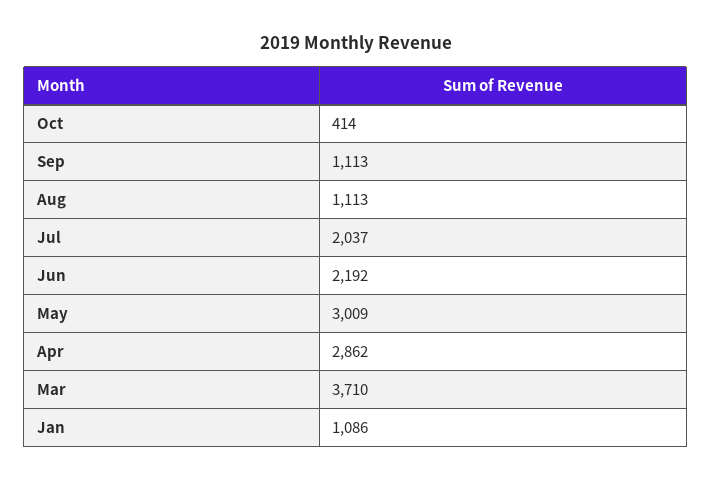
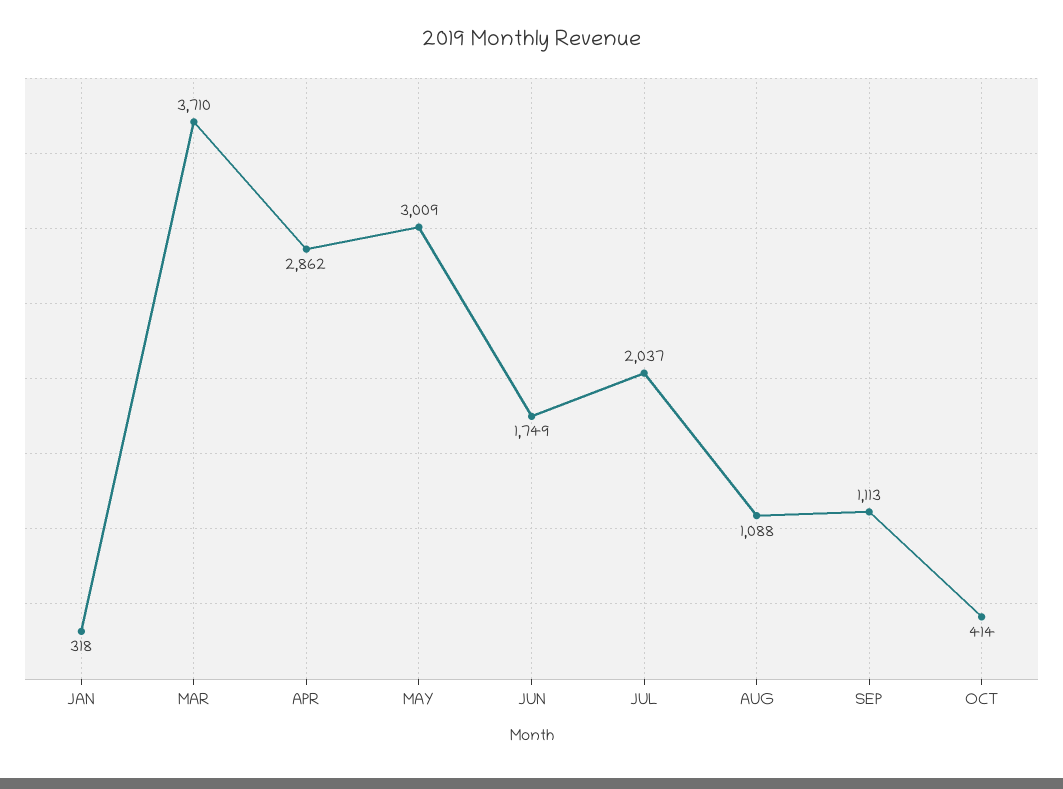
Aug: 1113 -> 1088
Jun: 2192 -> 1749
Jan: 1086 -> 318

